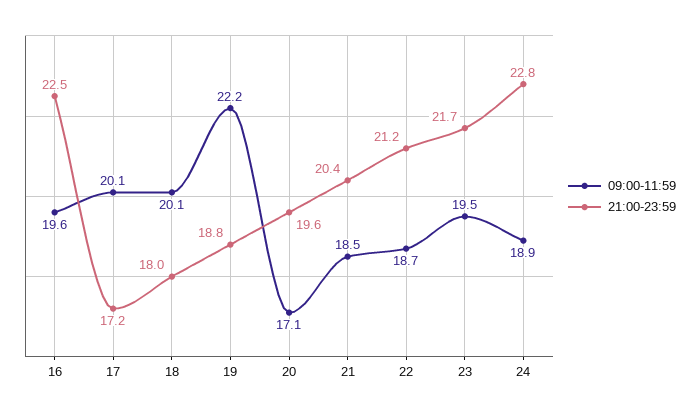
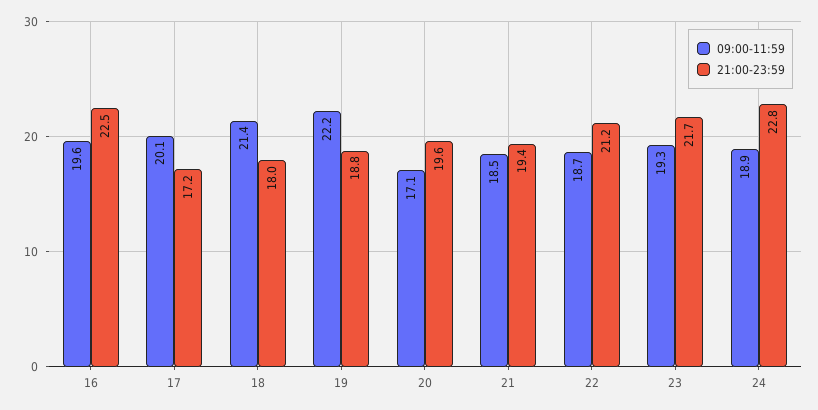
09:00-11:59, 18: 20.1 -> 21.4
21:00-23:59, 21: 20.4 -> 19.4
09:00-11:59, 23: 19.5 -> 19.3

